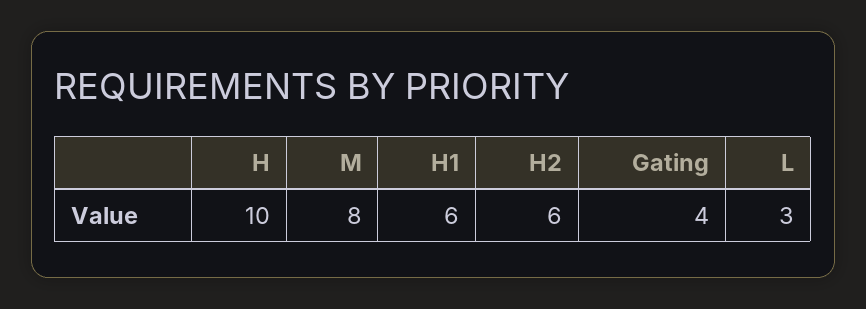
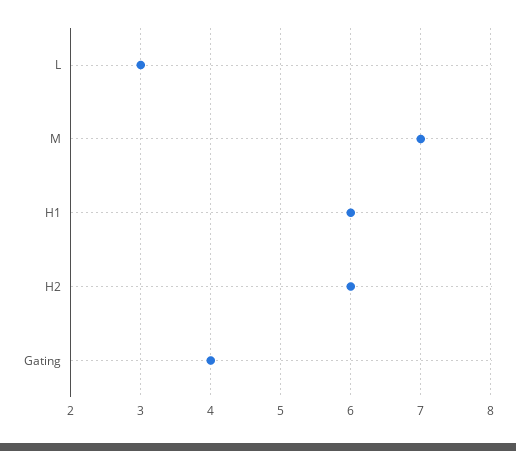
H: 10 -> none
M: 8 -> 7

